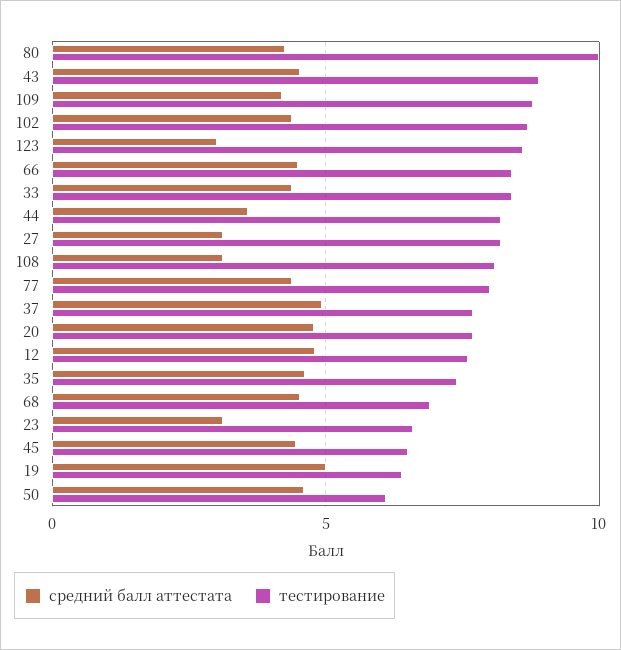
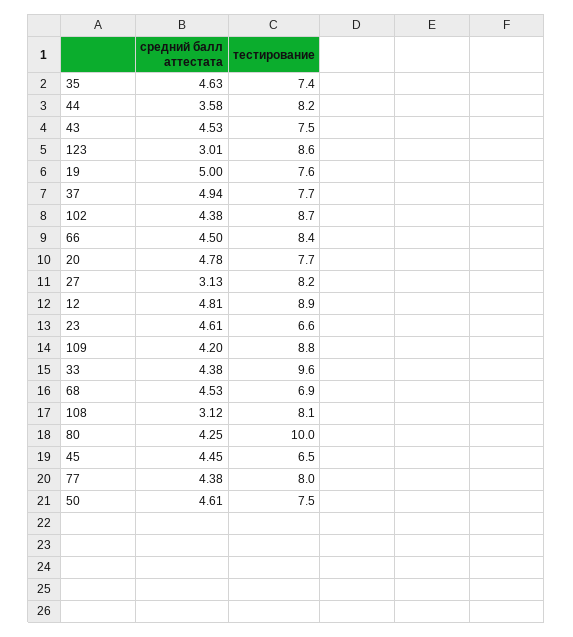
тестирование, 43: 9 -> 7.5
тестирование, 33: 8.5 -> 9.6
тестирование, 12: 7.5 -> 8.9
средний балл аттестата, 23: 3 -> 4.61
тестирование, 19: 6.5 -> 7.6
тестирование, 50: 6 -> 7.5

